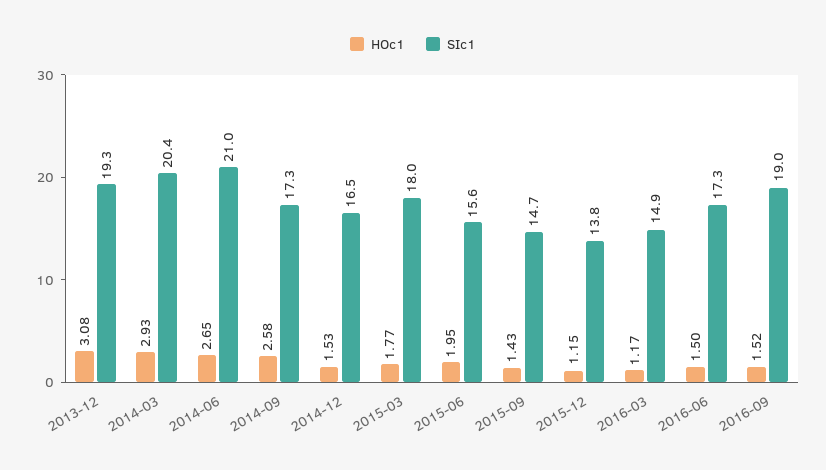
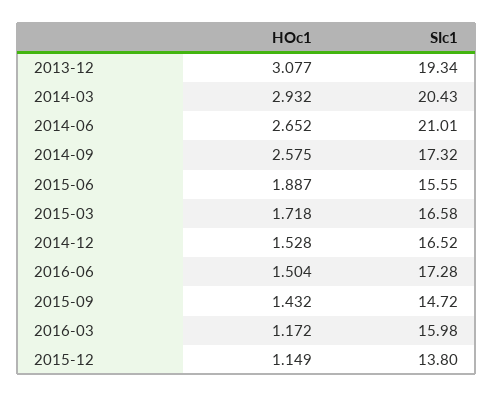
HOc1, 2015-03: 1.77 -> 1.718
SIc1, 2015-03: 18 -> 16.58
HOc1, 2015-06: 1.95 -> 1.887
SIc1, 2016-03: 14.9 -> 15.98
HOc1, 2016-09: 1.52 -> none
SIc1, 2016-09: 19 -> none

